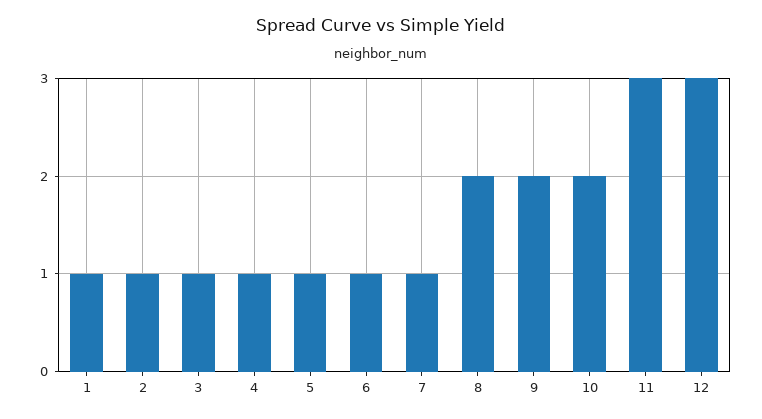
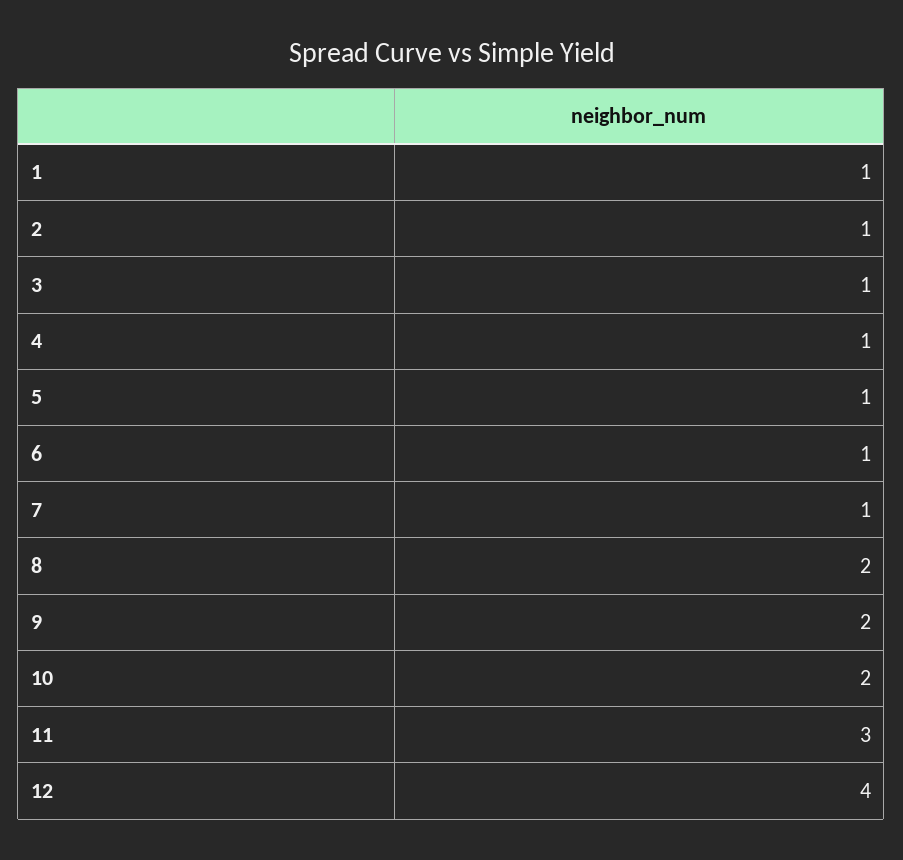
12: 3 -> 4

